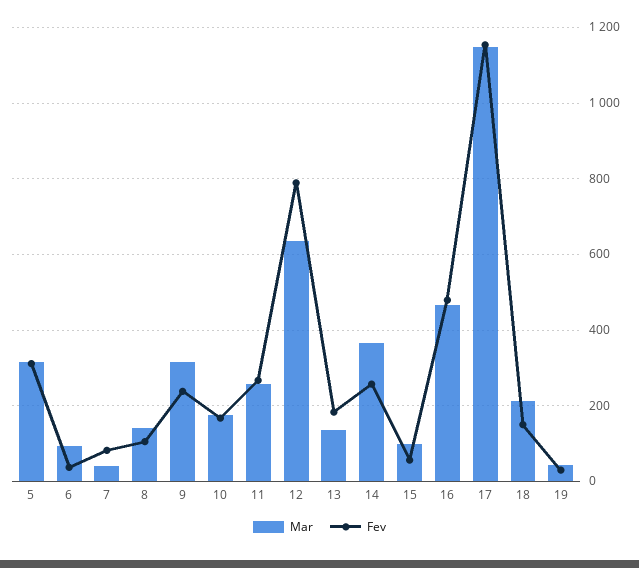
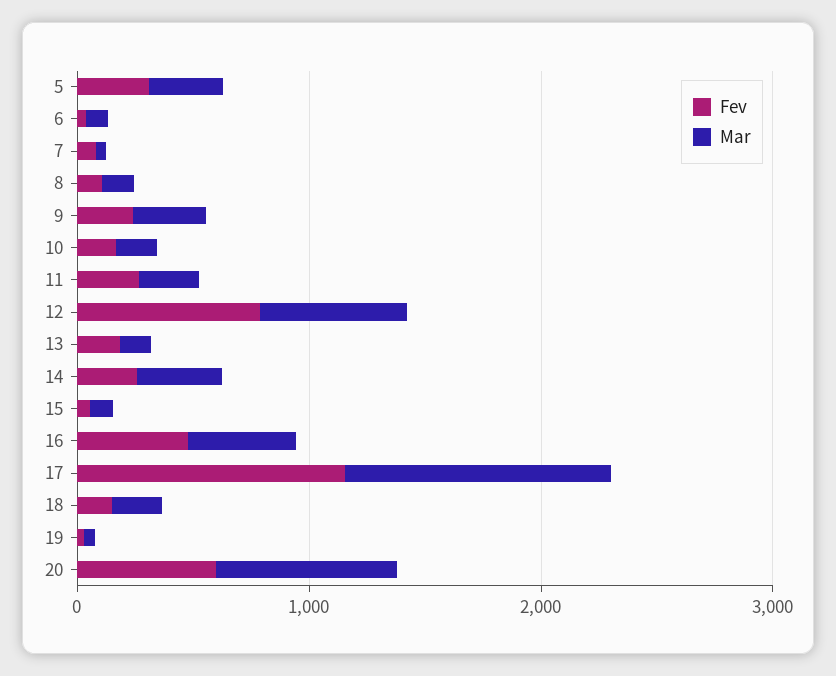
Fev, 20: none -> 600
Mar, 20: none -> 800

